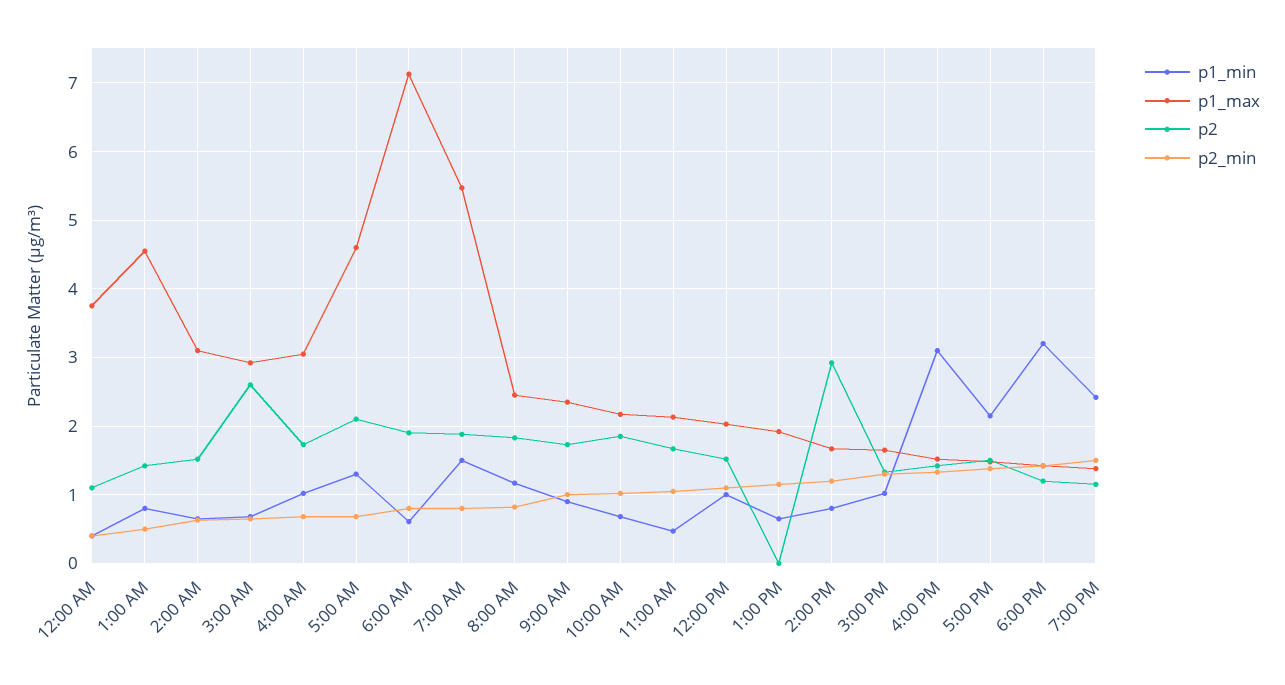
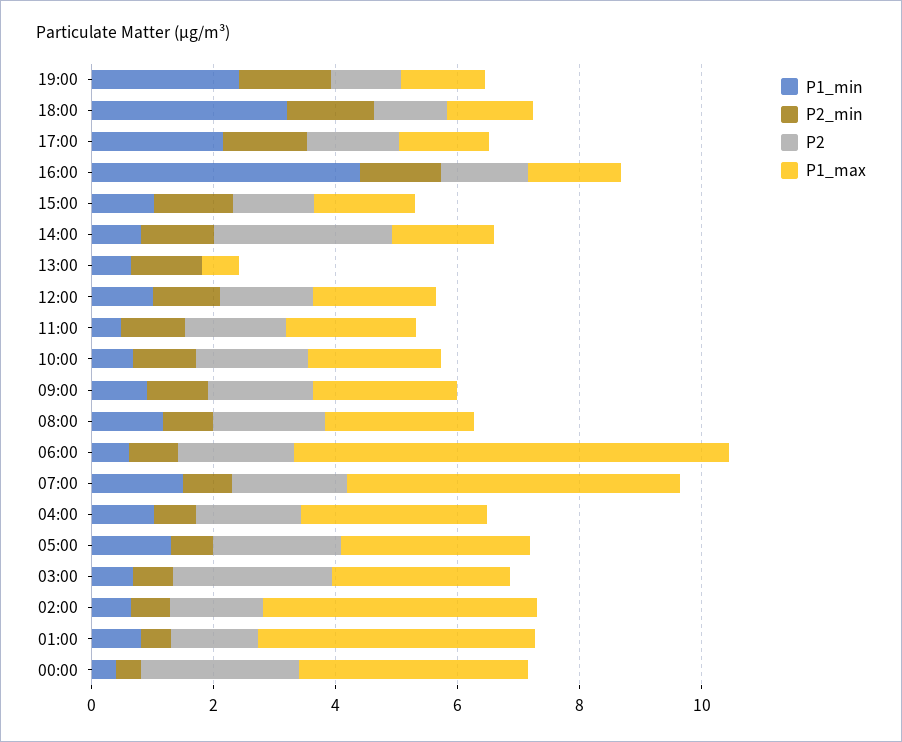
p2, 12:00 AM: 1.1 -> 2.5
p1_max, 2:00 AM: 3.1 -> 4.5
p1_max, 5:00 AM: 4.6 -> 3
p1_max, 1:00 PM: 1.9 -> 0.5
p1_min, 4:00 PM: 3.1 -> 4.5

